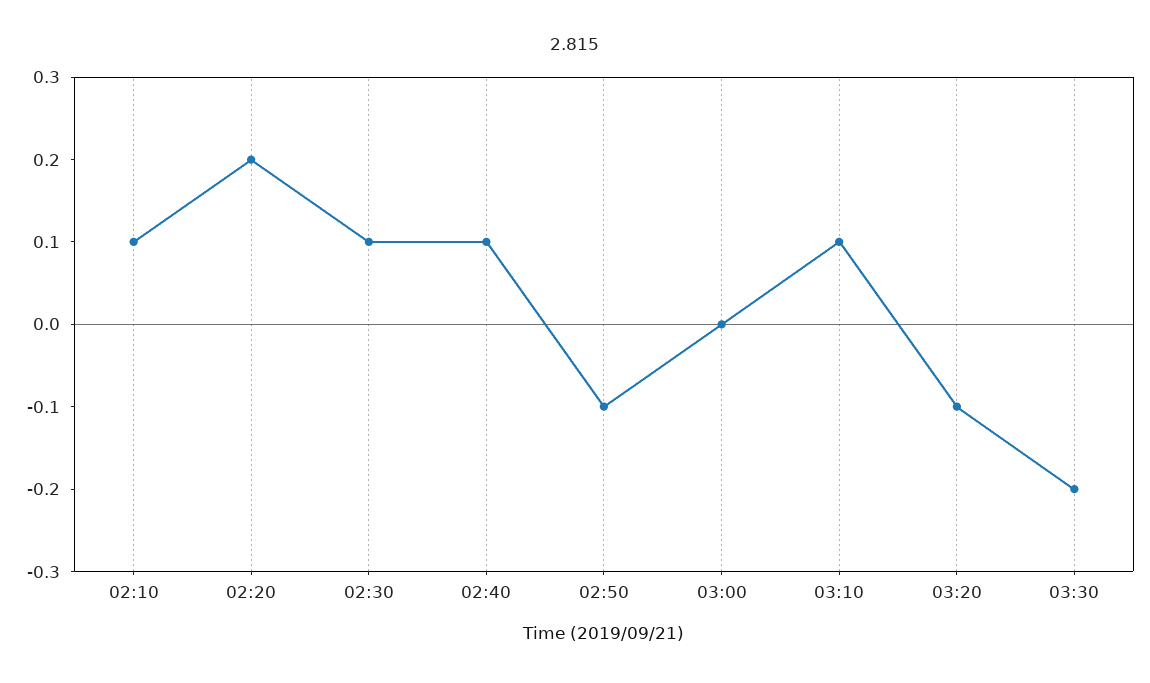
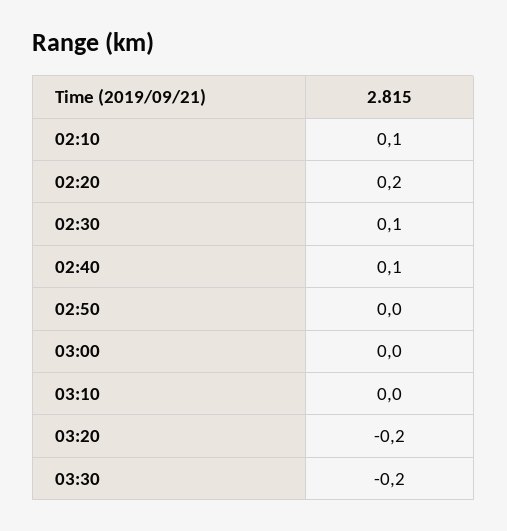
02:50: -0.1 -> 0
03:10: 0.1 -> 0
03:20: -0.1 -> -0.2

